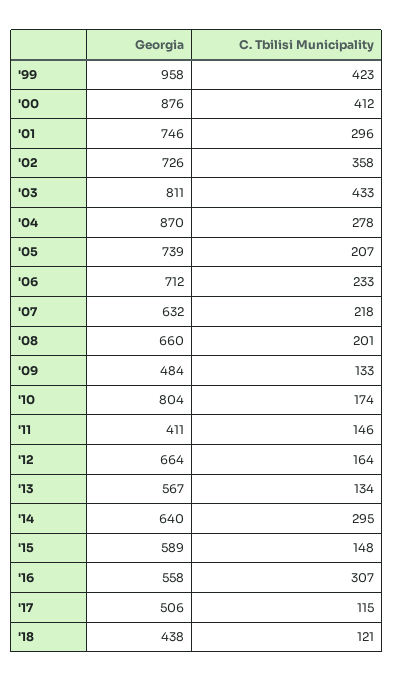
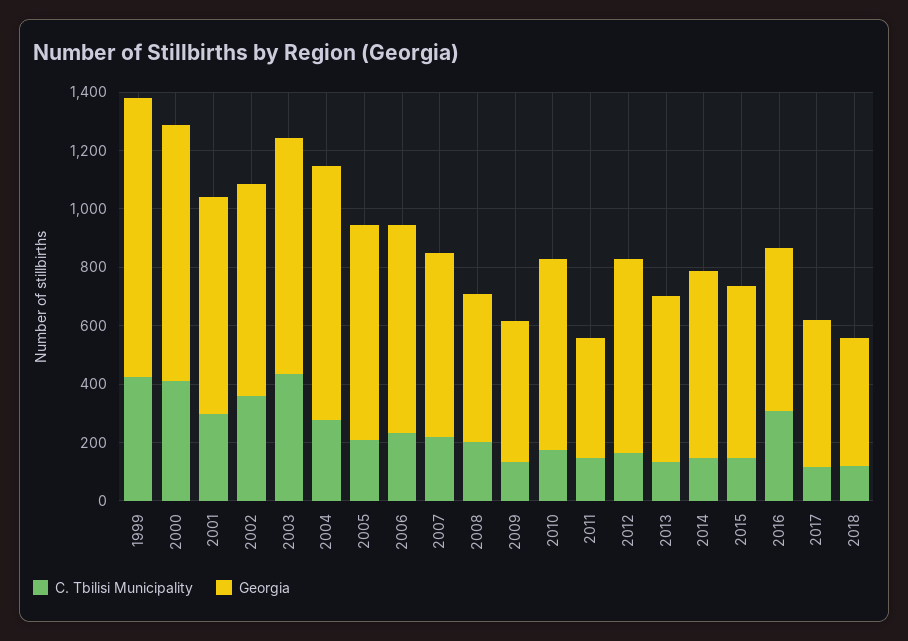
Georgia, '08: 660 -> 500
Georgia, '10: 804 -> 650
C. Tbilisi Municipality, '14: 295 -> 150

